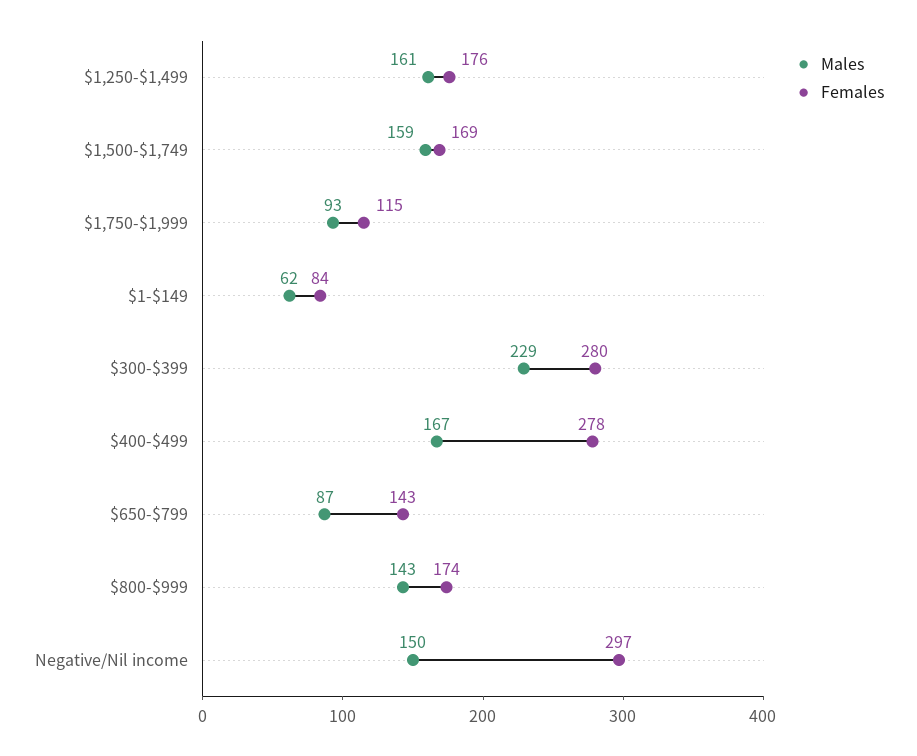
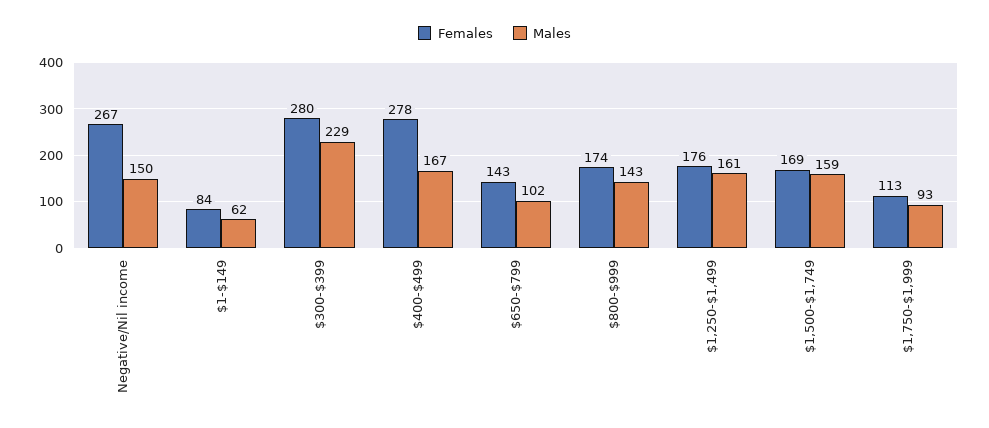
Females, $1,750-$1,999: 115 -> 113
Males, $650-$799: 87 -> 102
Females, Negative/Nil income: 297 -> 267

